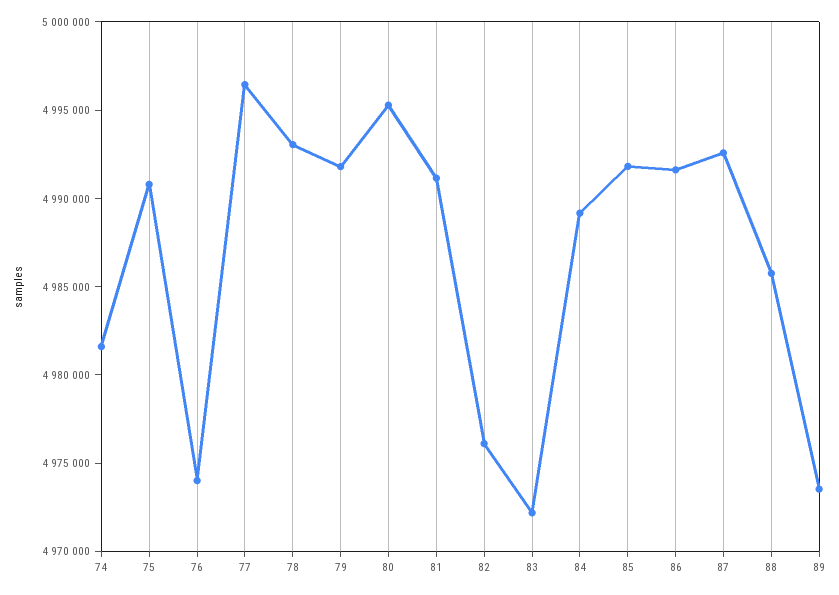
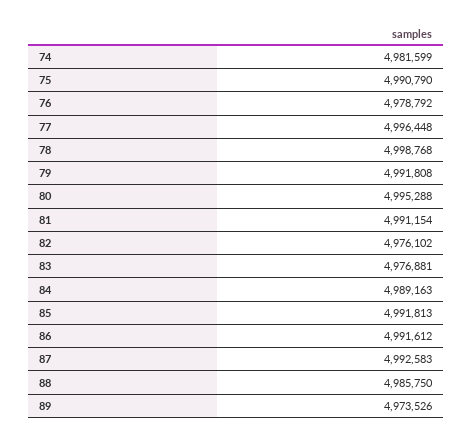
76: 4974000 -> 4978792
78: 4993000 -> 4998768
83: 4972000 -> 4976881

